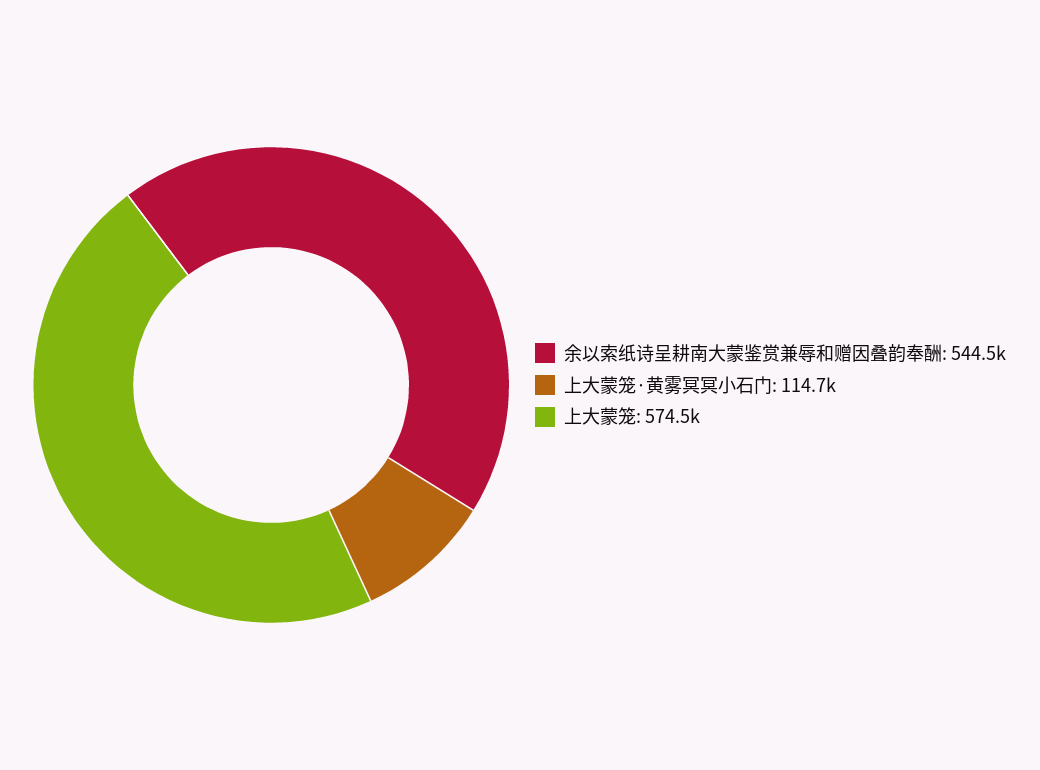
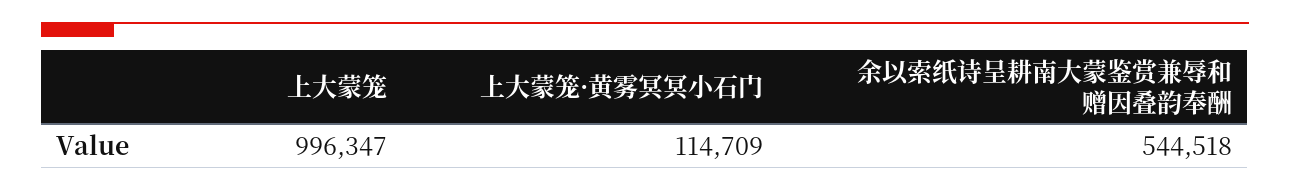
上大蒙笼: 574500 -> 996347

